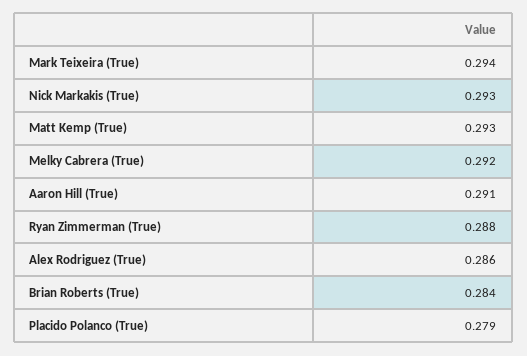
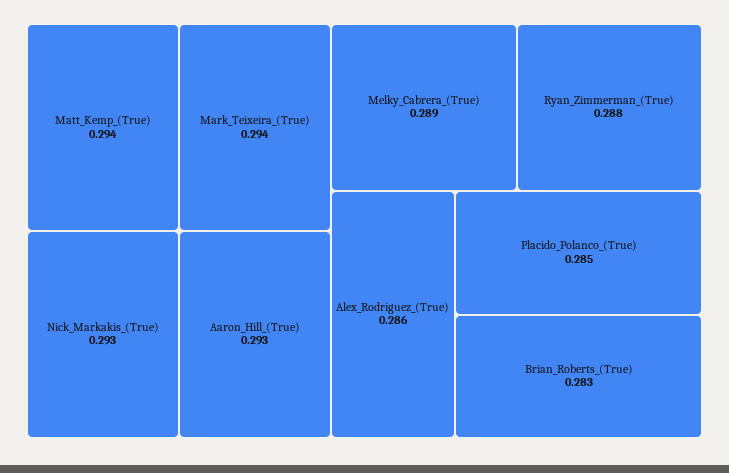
Matt Kemp (True): 0.293 -> 0.294
Melky Cabrera (True): 0.292 -> 0.289
Aaron Hill (True): 0.291 -> 0.293
Brian Roberts (True): 0.284 -> 0.283
Placido Polanco (True): 0.279 -> 0.285

